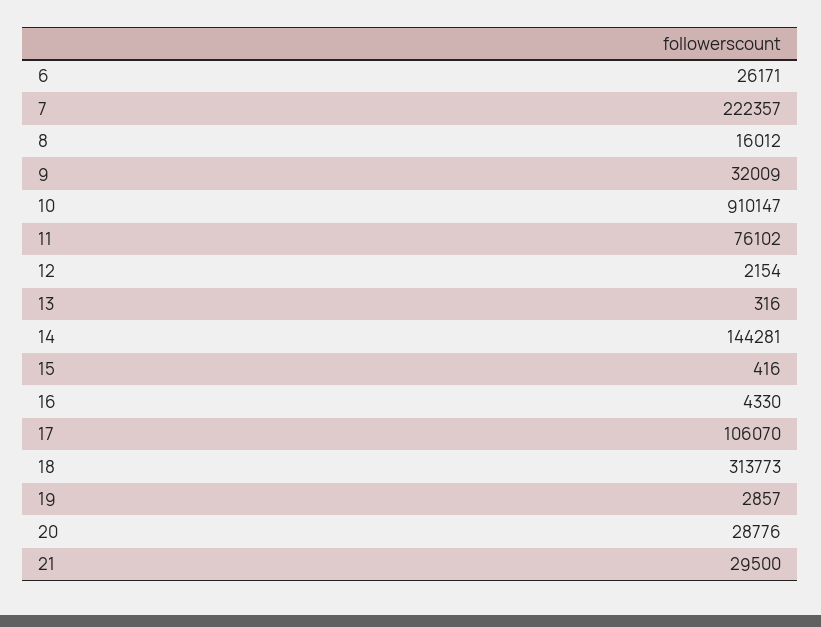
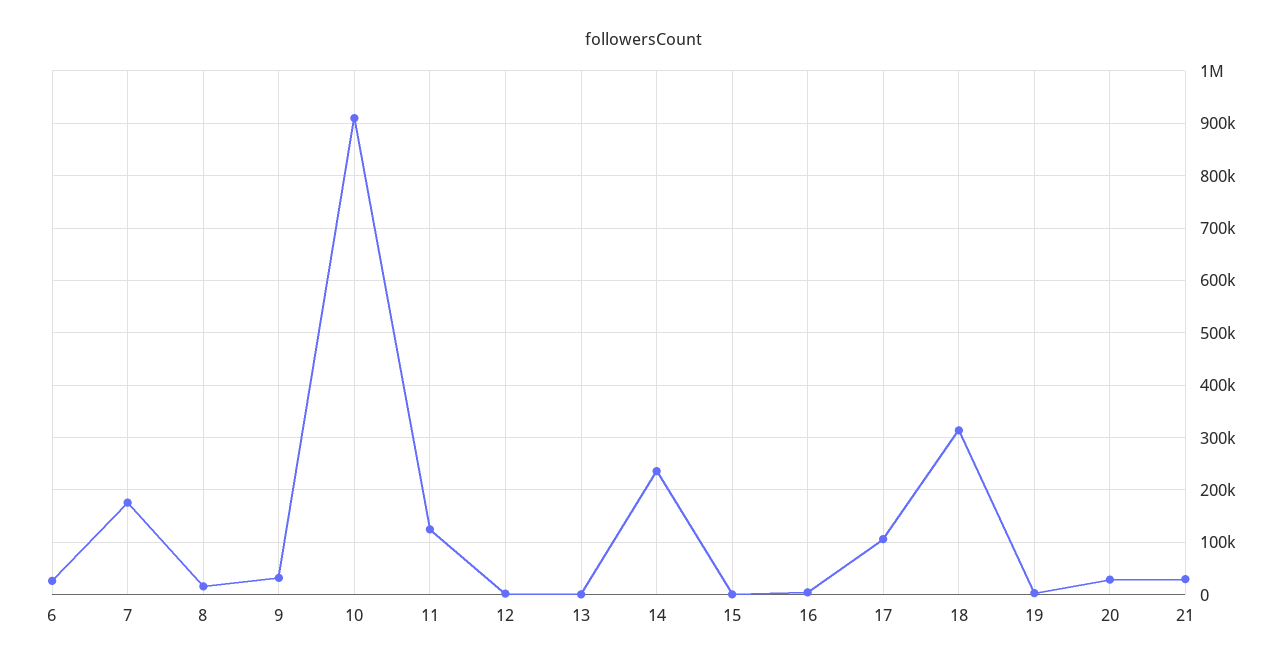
7: 222357 -> 180000
11: 76102 -> 120000
14: 144281 -> 240000

